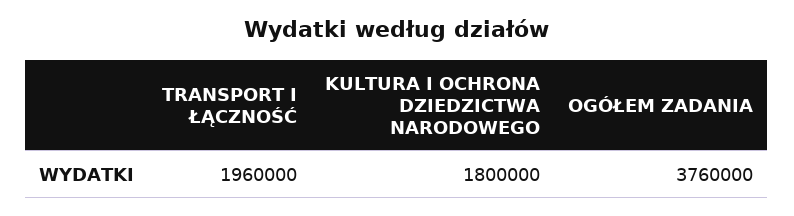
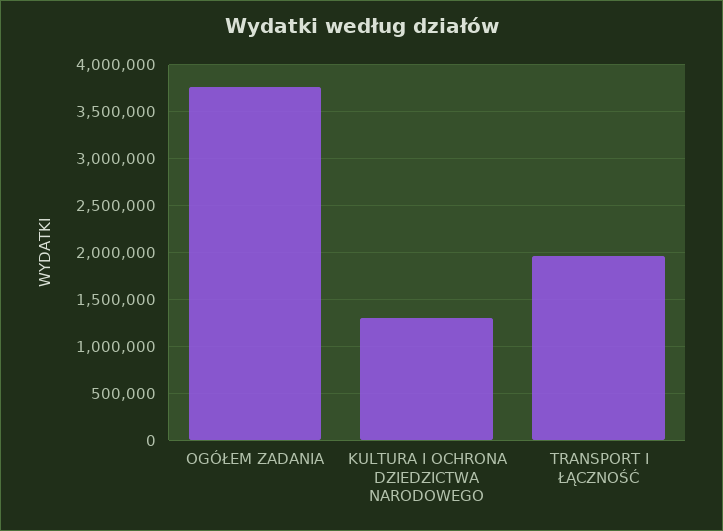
KULTURA I OCHRONA DZIEDZICTWA NARODOWEGO: 1800000 -> 1300000

